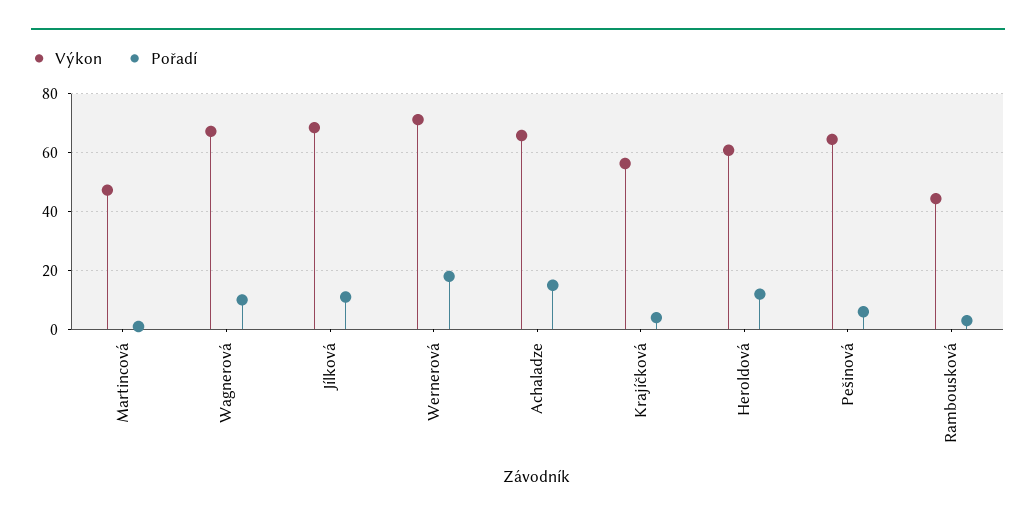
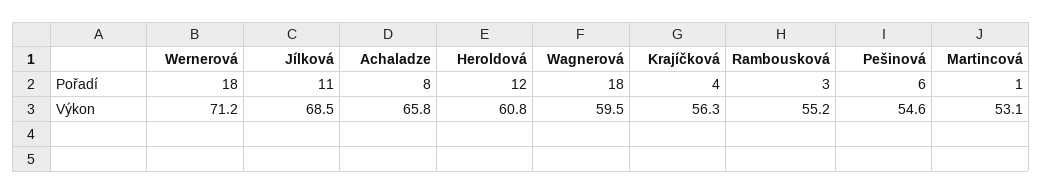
Výkon, Martincová: 47.5 -> 53.1
Výkon, Wagnerová: 67.5 -> 59.5
Pořadí, Wagnerová: 10 -> 18
Pořadí, Achaladze: 15 -> 8
Výkon, Pešinová: 65 -> 54.6
Výkon, Rambousková: 45 -> 55.2

